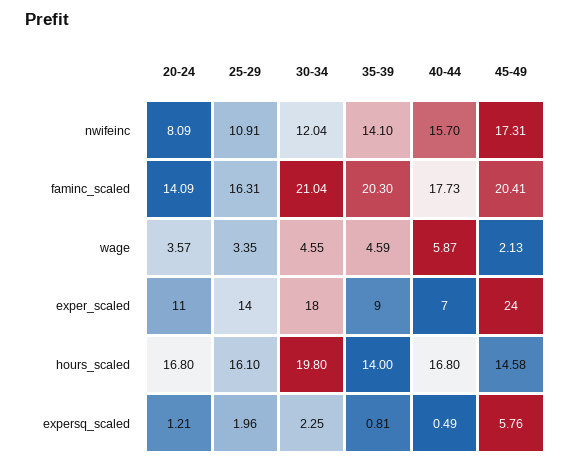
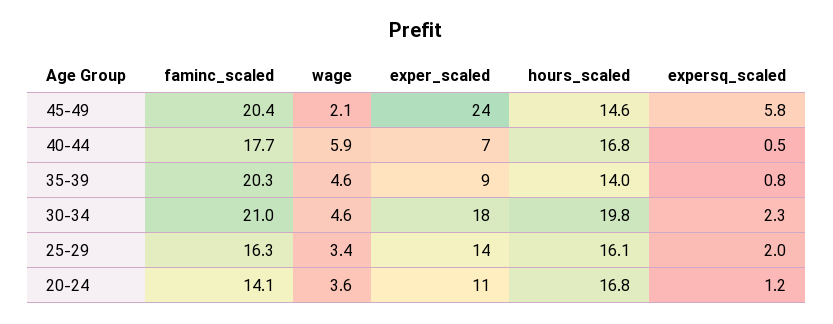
20-24, nwifeinc: 8.09 -> none
25-29, nwifeinc: 10.91 -> none
30-34, nwifeinc: 12.04 -> none
35-39, nwifeinc: 14.1 -> none
40-44, nwifeinc: 15.7 -> none
45-49, nwifeinc: 17.31 -> none

